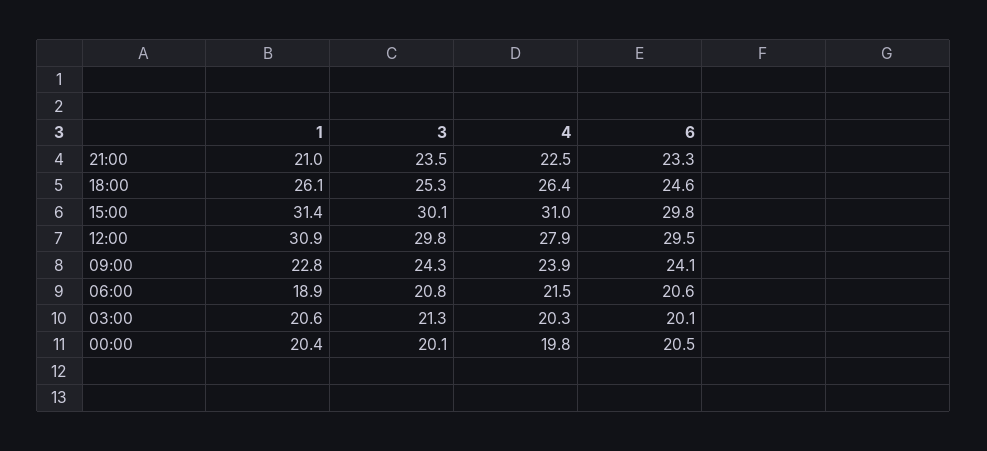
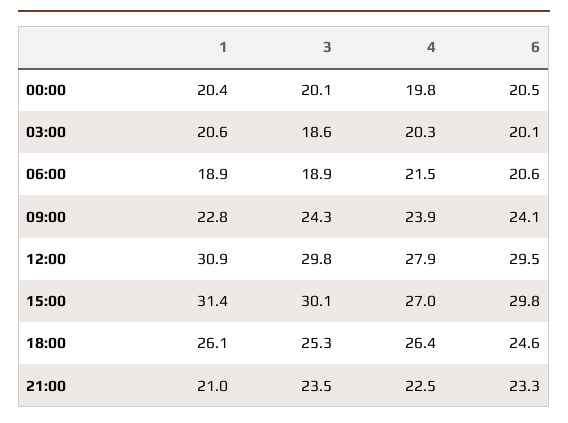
4, 15:00: 31 -> 27
3, 06:00: 20.8 -> 18.9
3, 03:00: 21.3 -> 18.6

